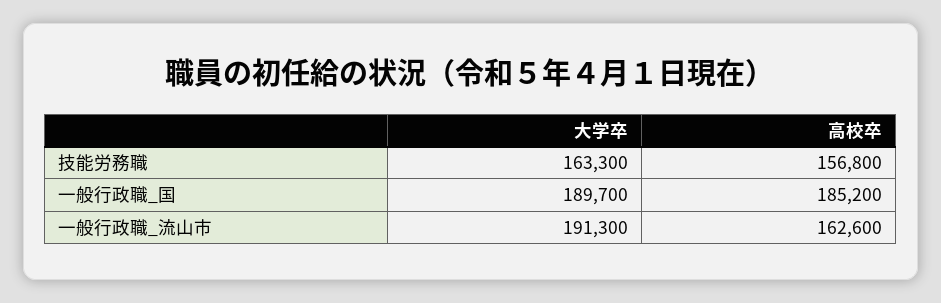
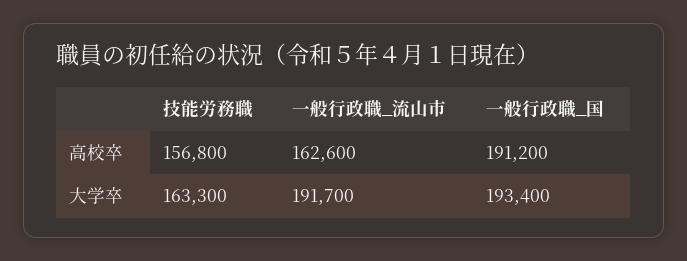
大学卒, 一般行政職_国: 189700 -> 193400
高校卒, 一般行政職_国: 185200 -> 191200
大学卒, 一般行政職_流山市: 191300 -> 191700

